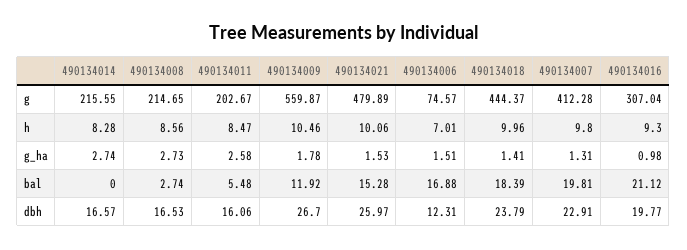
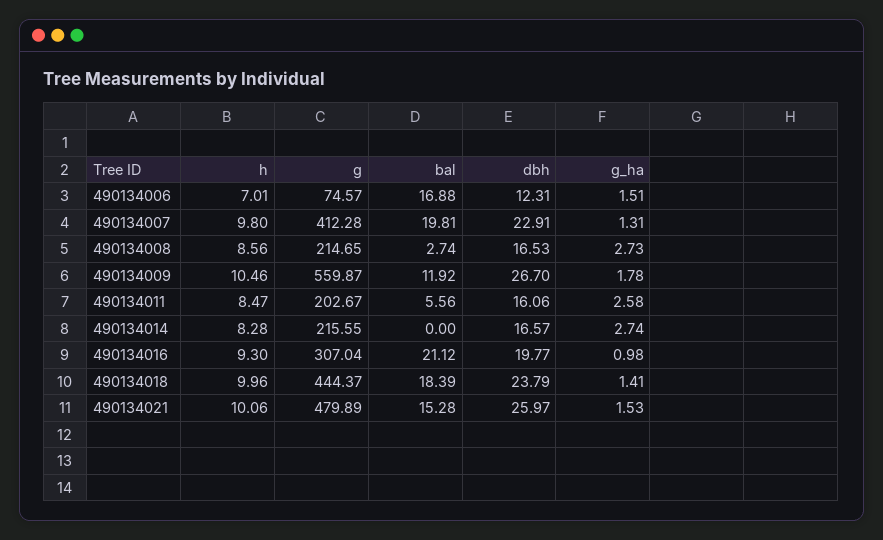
490134011, bal: 5.48 -> 5.56

